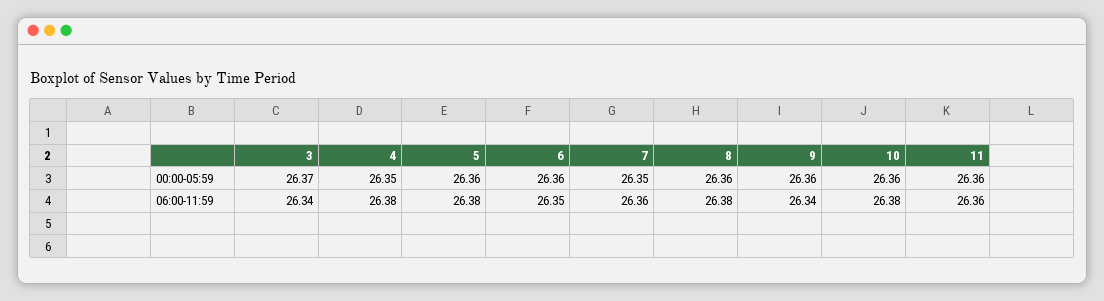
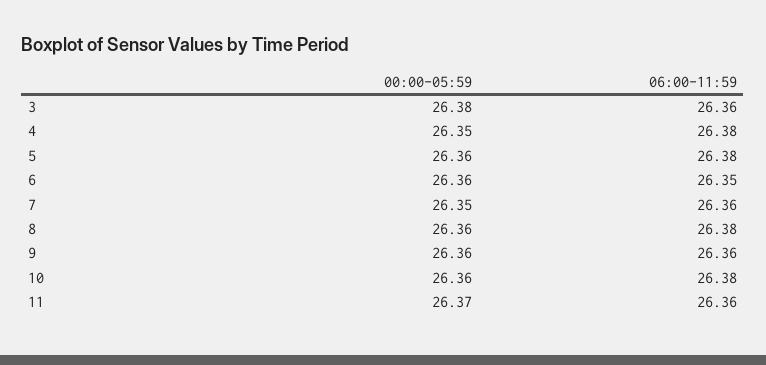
3, 00:00-05:59: 26.37 -> 26.38
11, 00:00-05:59: 26.36 -> 26.37
3, 06:00-11:59: 26.34 -> 26.36
9, 06:00-11:59: 26.34 -> 26.36

